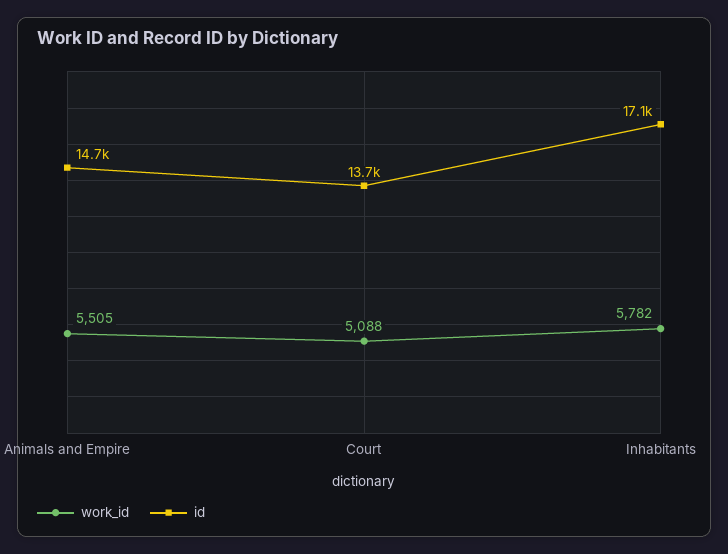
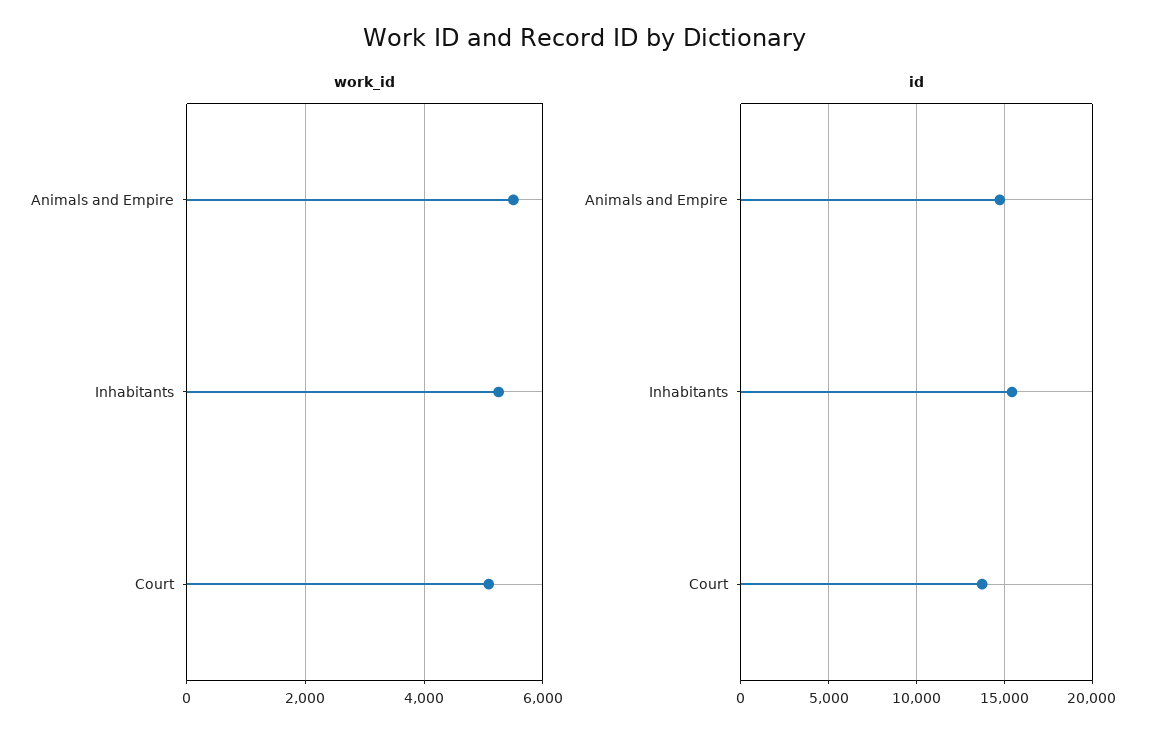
work_id, Inhabitants: 5782 -> 5200
id, Inhabitants: 17100 -> 15500

